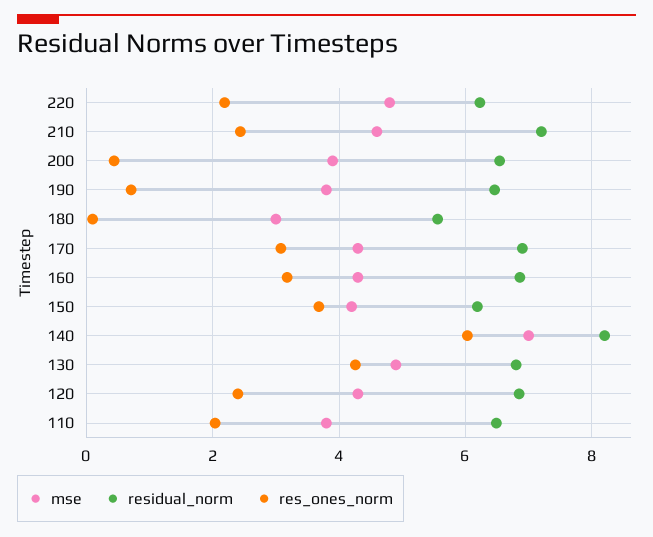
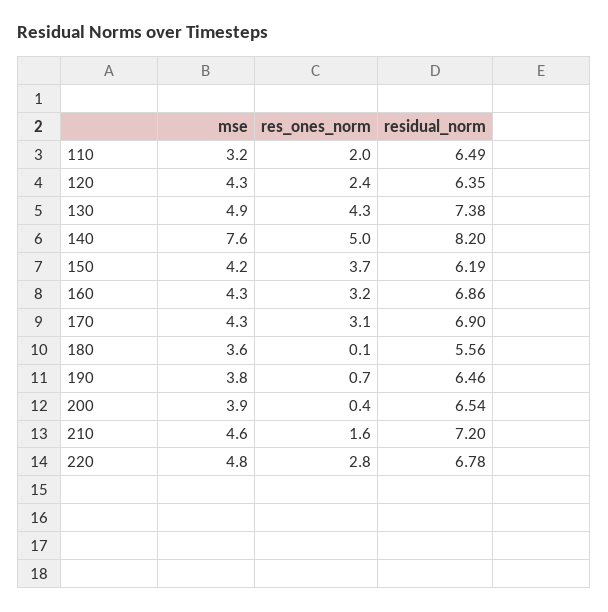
residual_norm, 220: 6.2 -> 6.78
res_ones_norm, 220: 2.2 -> 2.8
res_ones_norm, 210: 2.4 -> 1.6
mse, 180: 3 -> 3.6
mse, 140: 7 -> 7.6
res_ones_norm, 140: 6 -> 5
residual_norm, 130: 6.8 -> 7.38
residual_norm, 120: 6.8 -> 6.35
mse, 110: 3.8 -> 3.2

